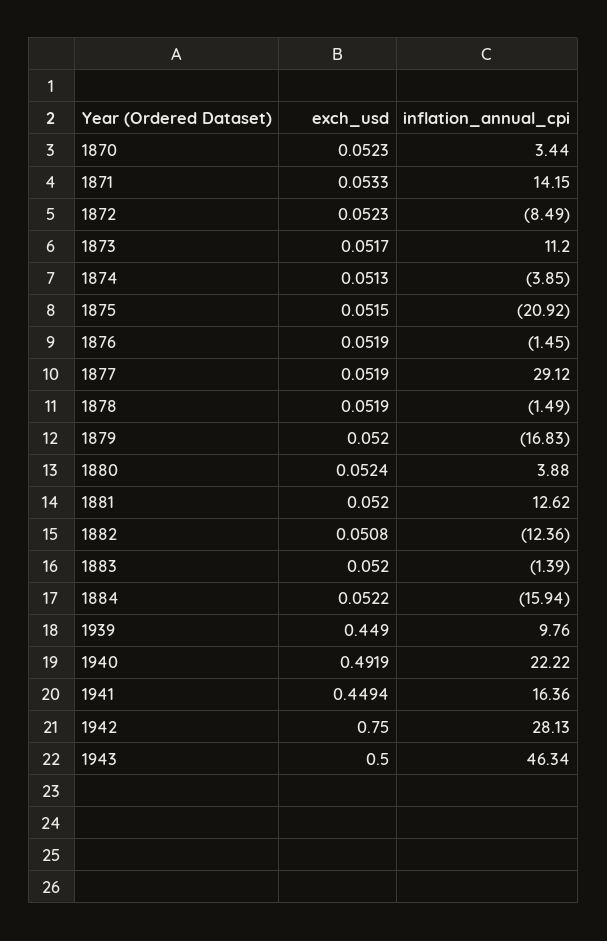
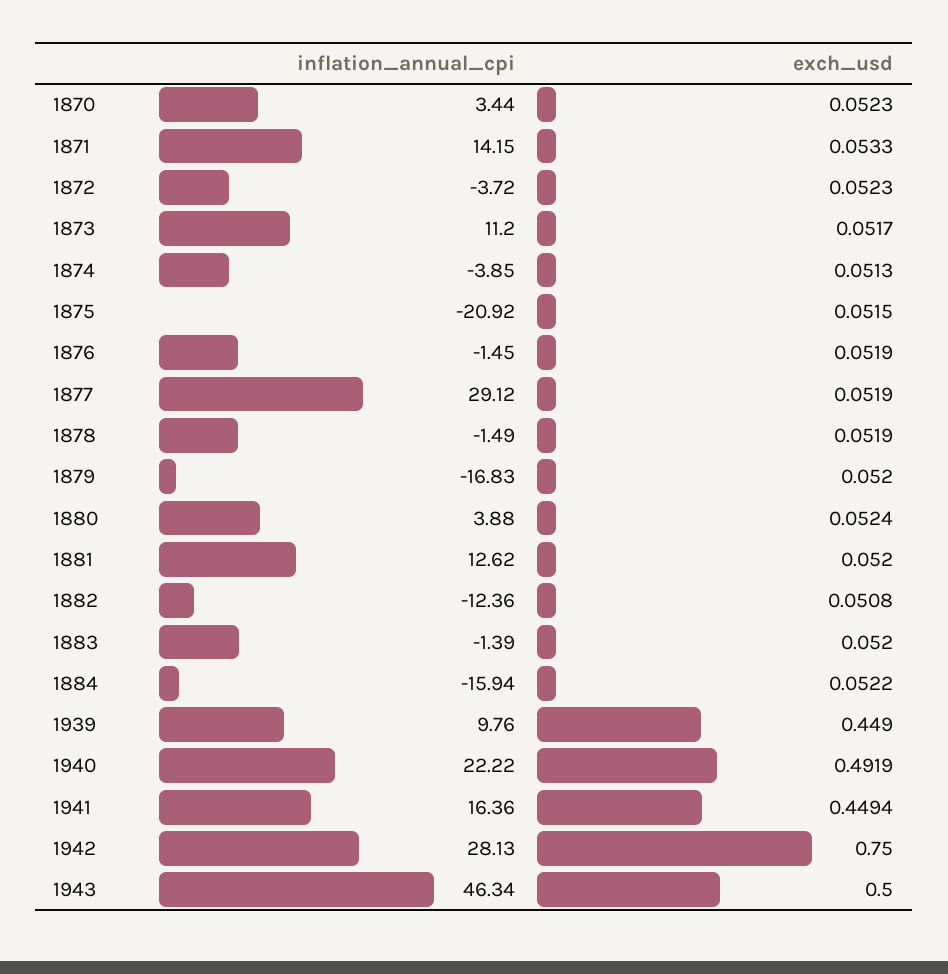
inflation_annual_cpi, 1872: -8.49 -> -3.72

